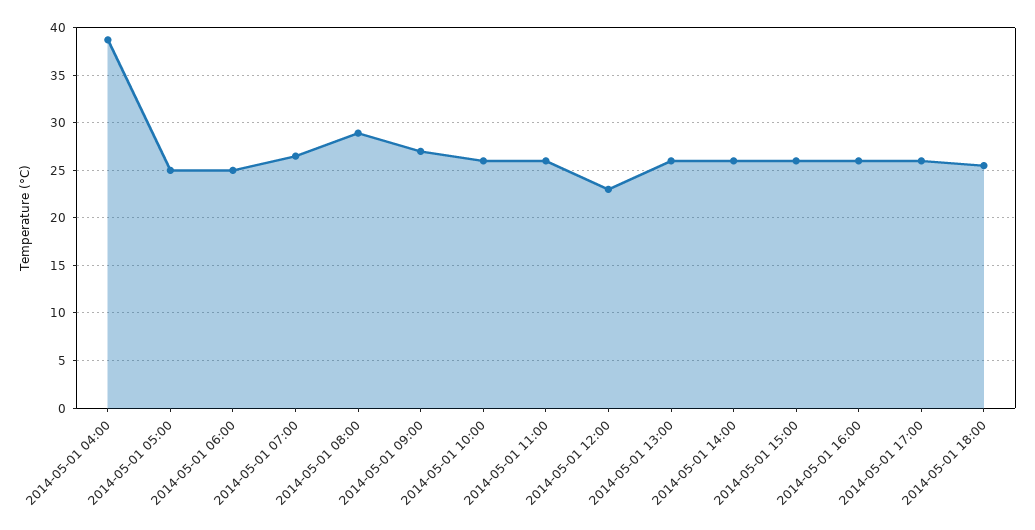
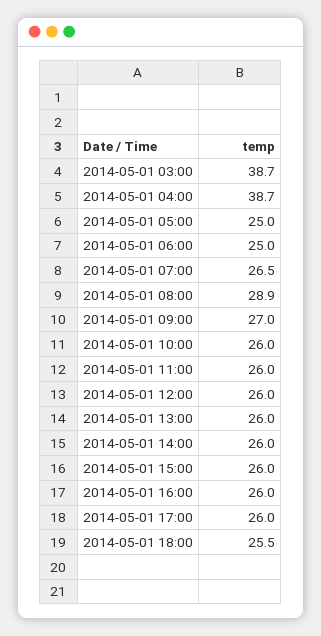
2014-05-01 12:00: 23 -> 26
2014-05-01 03:00: none -> 38.7

